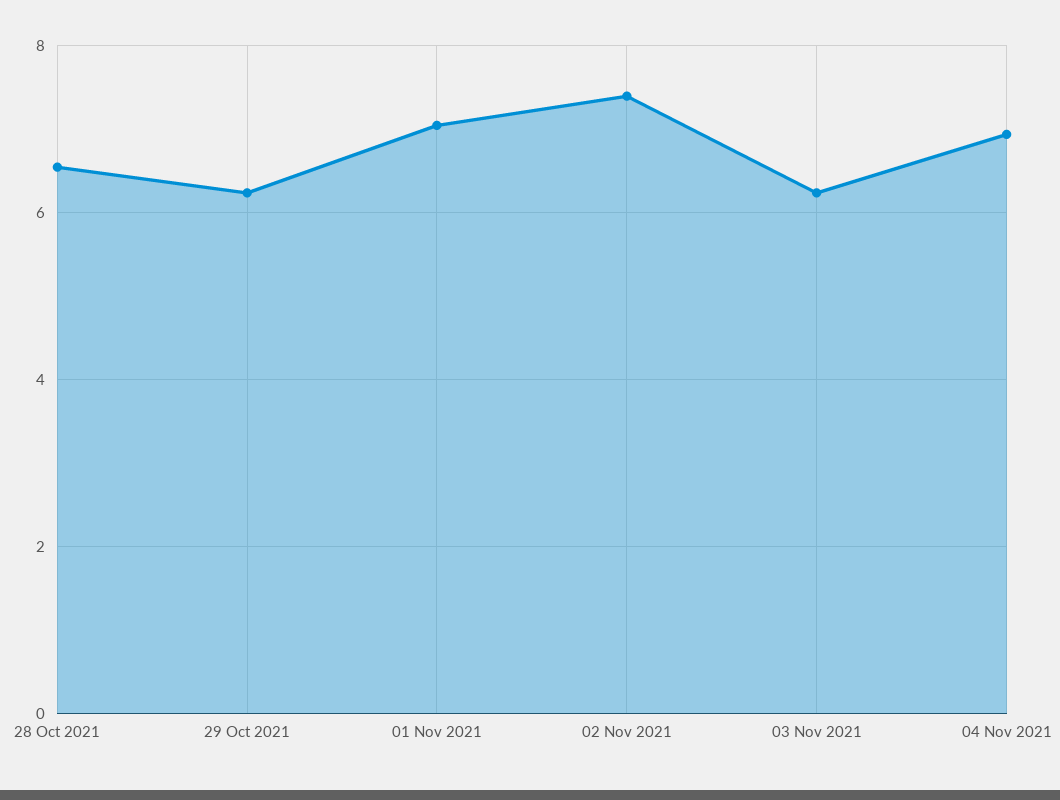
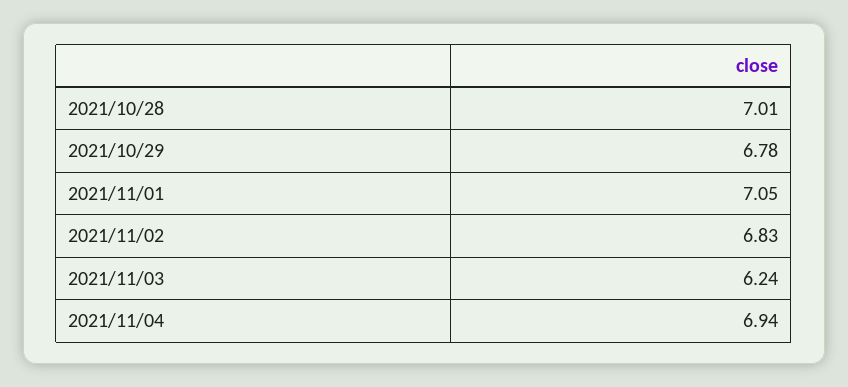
28 Oct 2021: 6.6 -> 7.01
29 Oct 2021: 6.2 -> 6.78
02 Nov 2021: 7.4 -> 6.83

